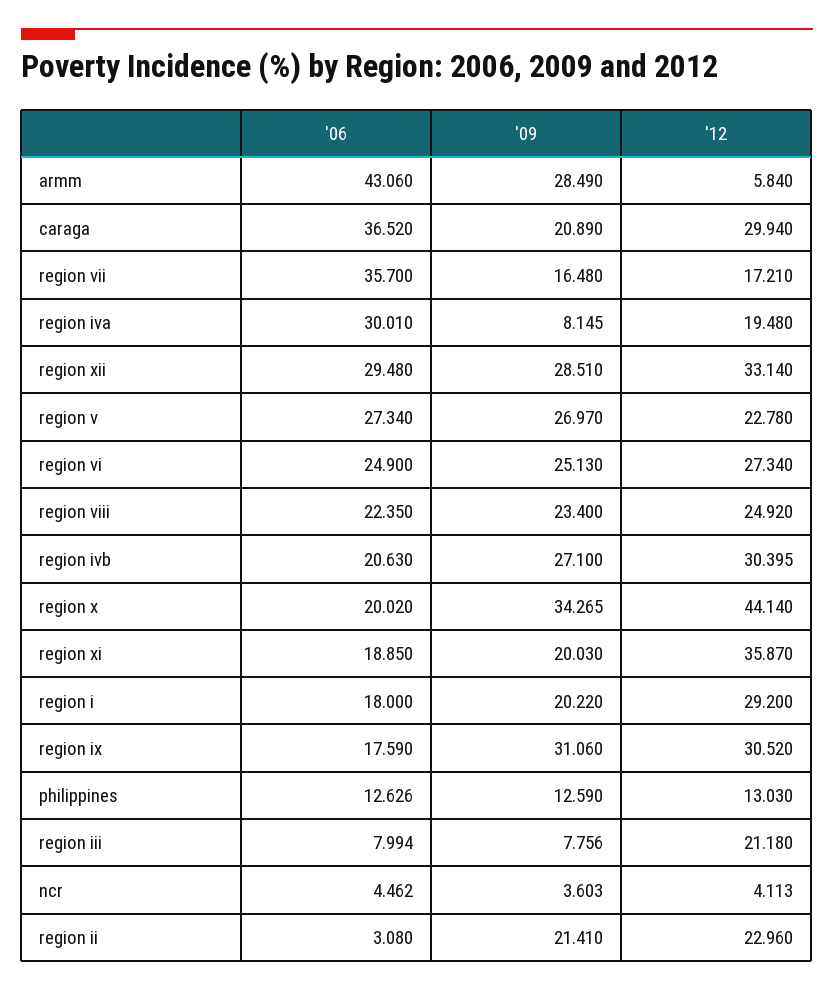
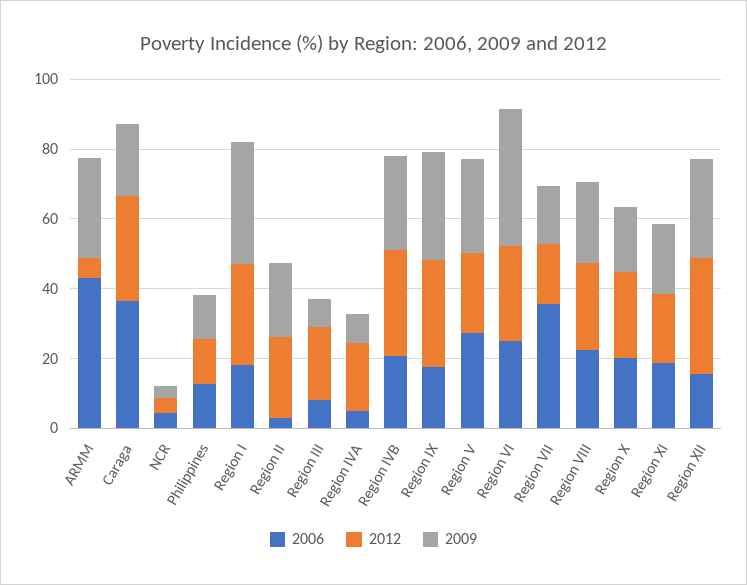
'06, region iva: 30.01 -> 5
'06, region xii: 29.48 -> 15
'09, region vi: 25.13 -> 40
'09, region x: 34.265 -> 20
'12, region x: 44.14 -> 25
'12, region xi: 35.87 -> 20
'09, region i: 20.22 -> 35

